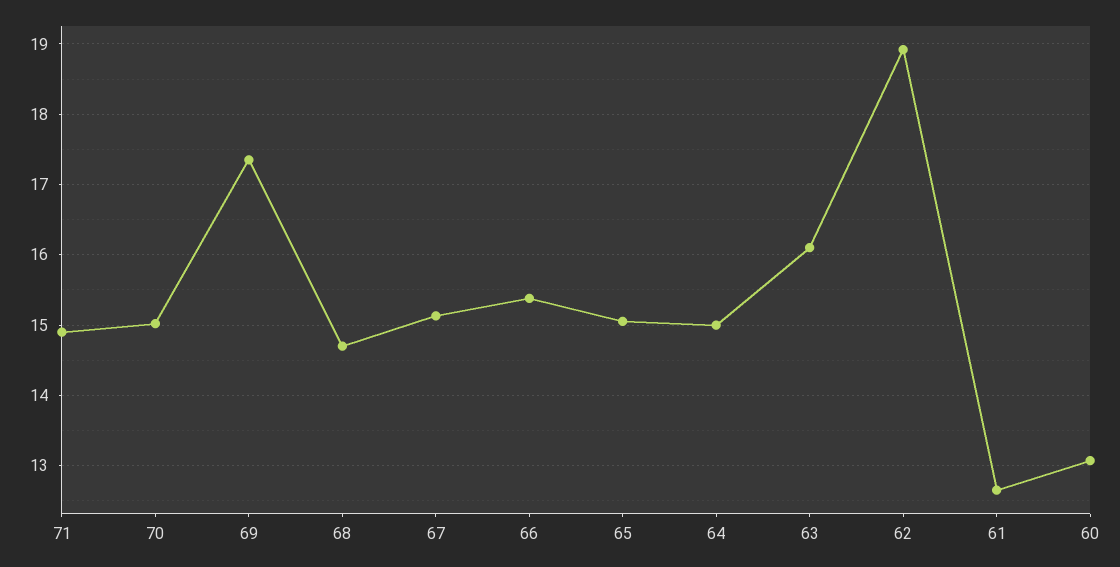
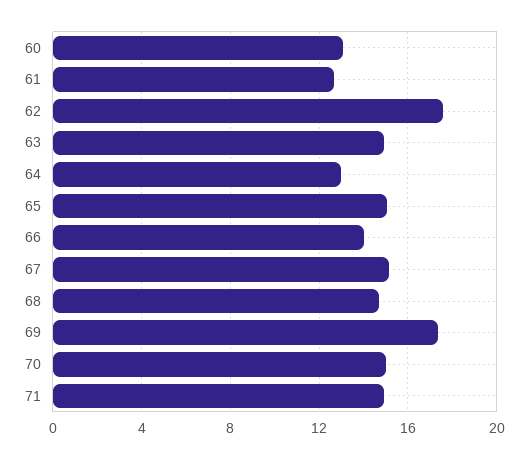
66: 15.4 -> 14
64: 15 -> 13
63: 16.1 -> 15
62: 18.9 -> 17.5

